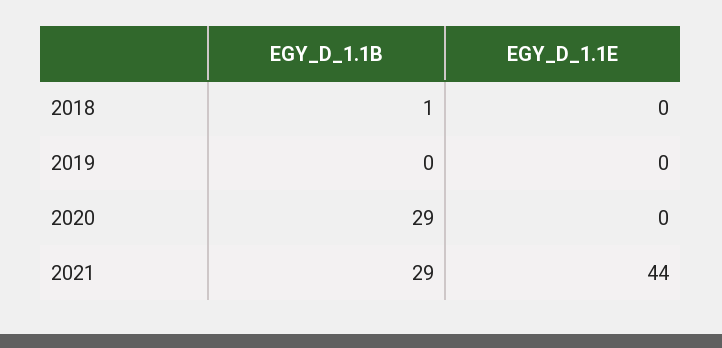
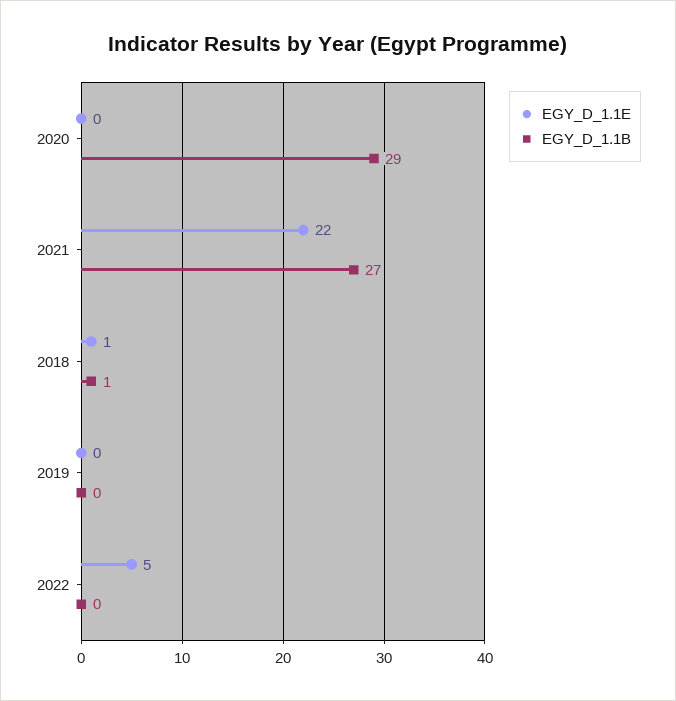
EGY_D_1.1E, 2018: 0 -> 1
EGY_D_1.1B, 2021: 29 -> 27
EGY_D_1.1E, 2021: 44 -> 22
EGY_D_1.1E, 2022: none -> 5
EGY_D_1.1B, 2022: none -> 0

